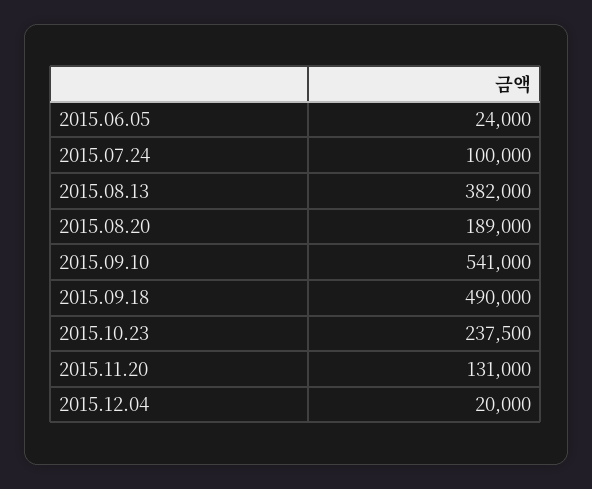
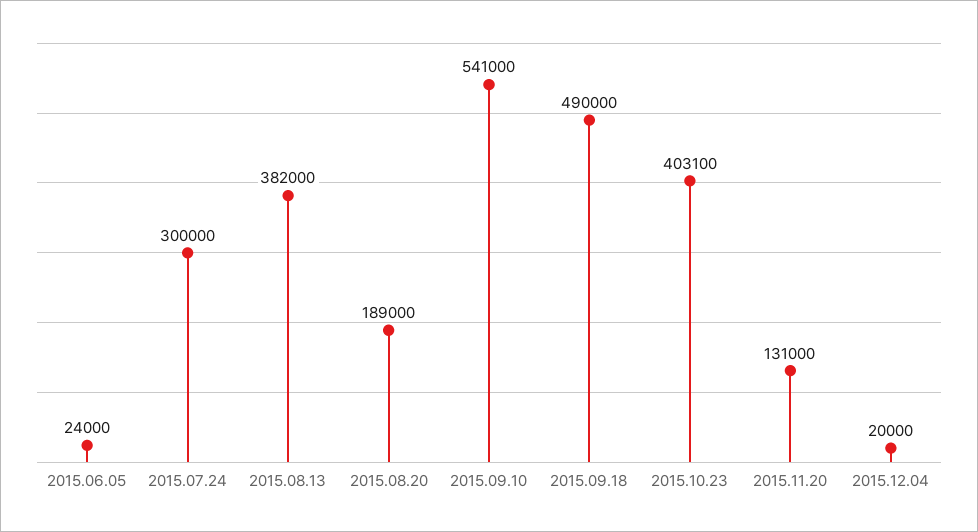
2015.07.24: 100000 -> 300000
2015.10.23: 237500 -> 403100

